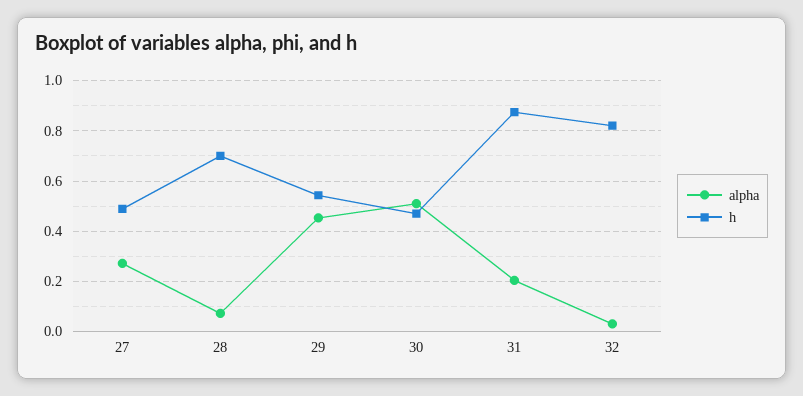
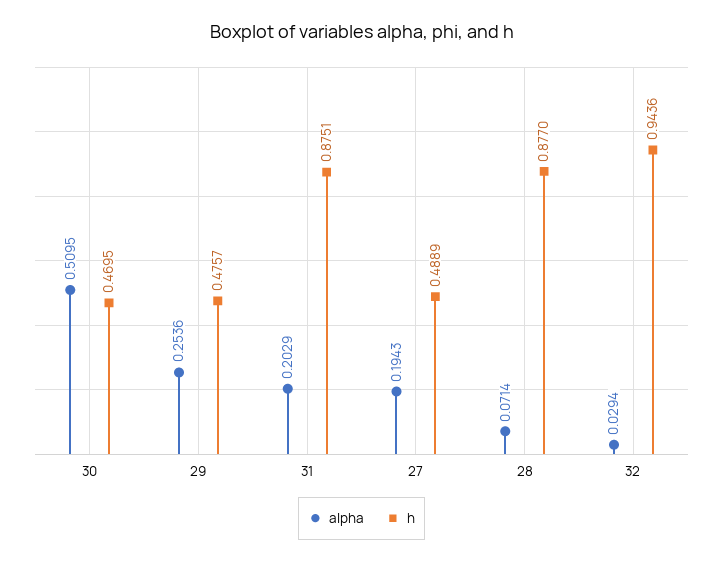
alpha, 27: 0.275 -> 0.1943
h, 28: 0.7 -> 0.877
alpha, 29: 0.45 -> 0.2536
h, 29: 0.55 -> 0.4757
h, 32: 0.825 -> 0.9436

